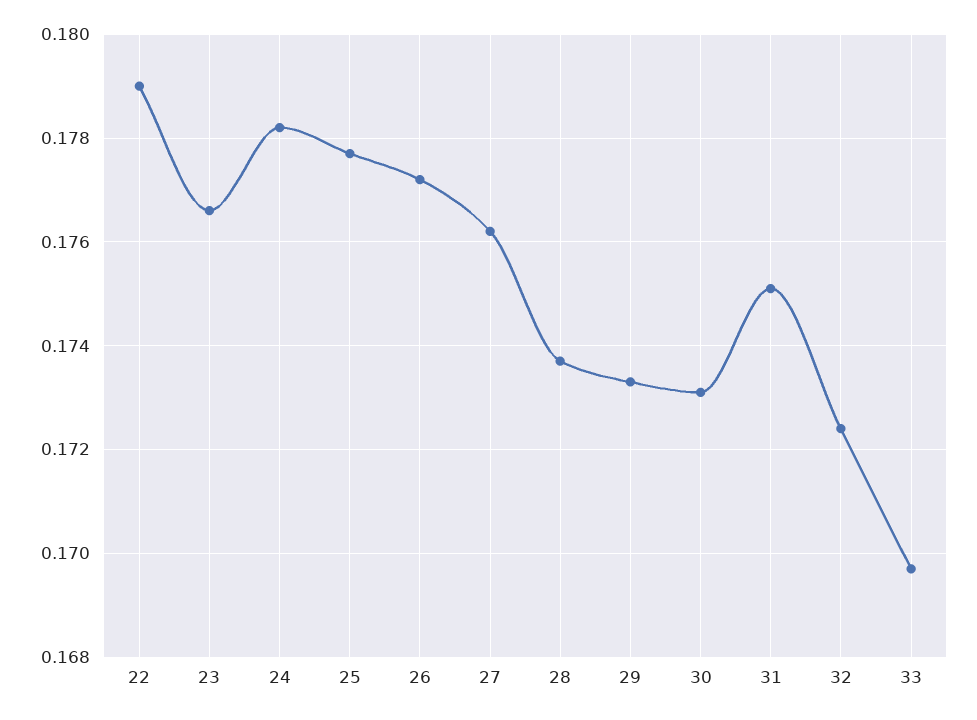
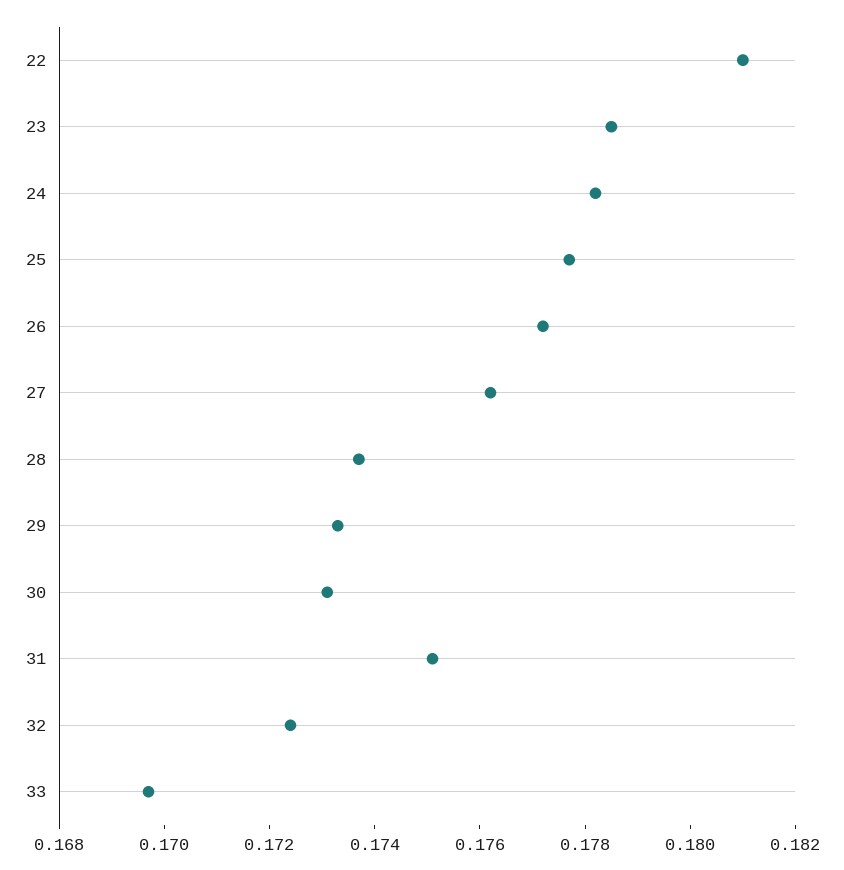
22: 0.179 -> 0.181
23: 0.1765 -> 0.1785

